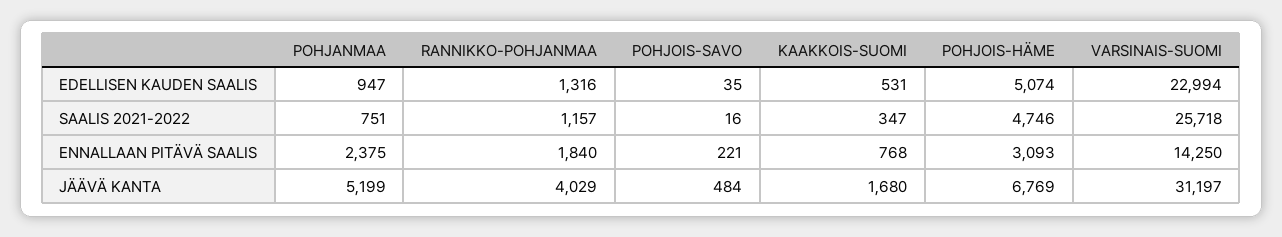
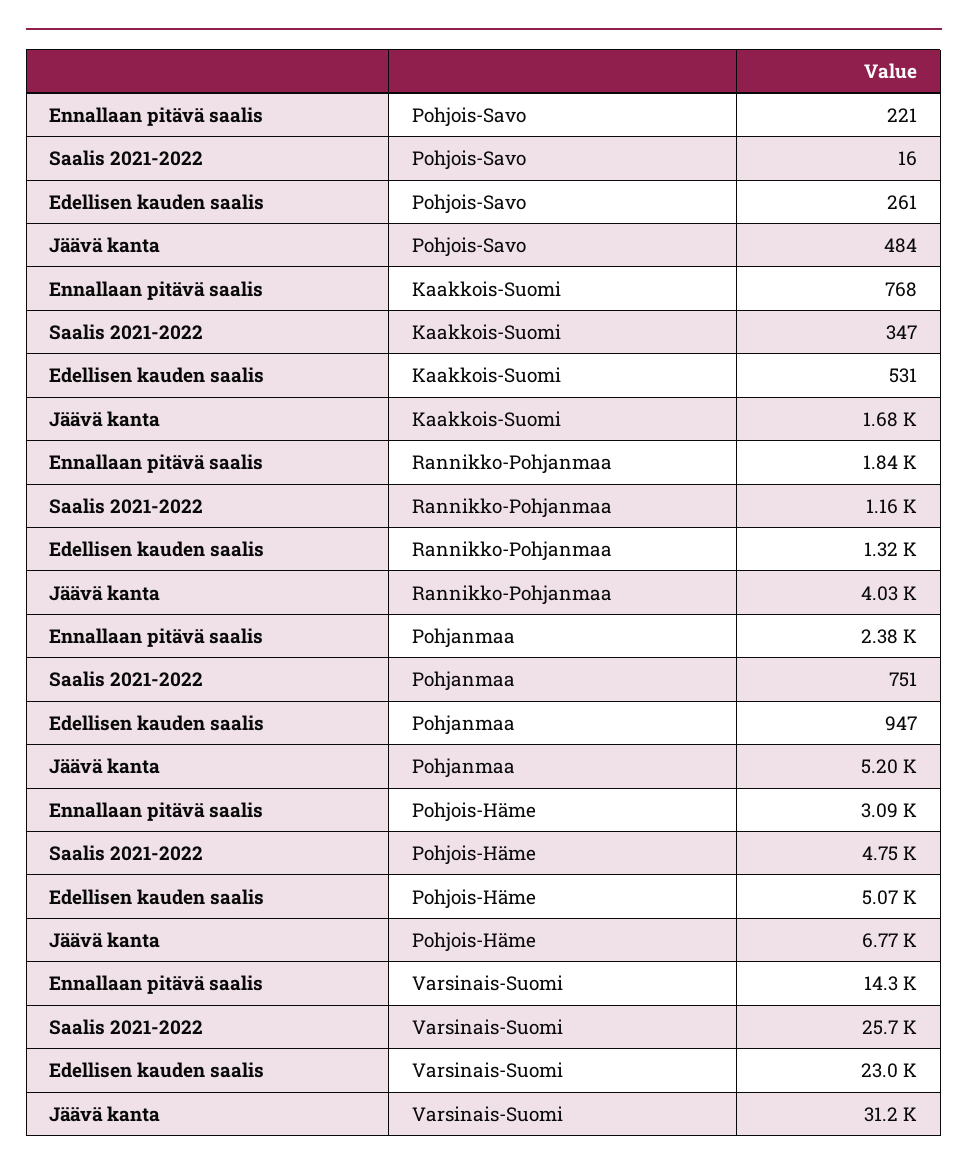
POHJOIS-SAVO, EDELLISEN KAUDEN SAALIS: 35 -> 261

